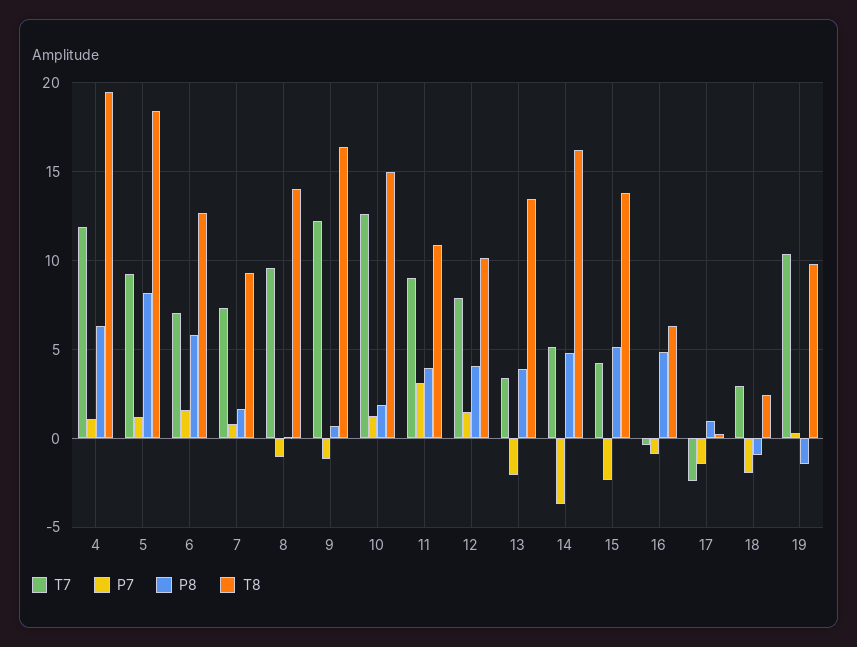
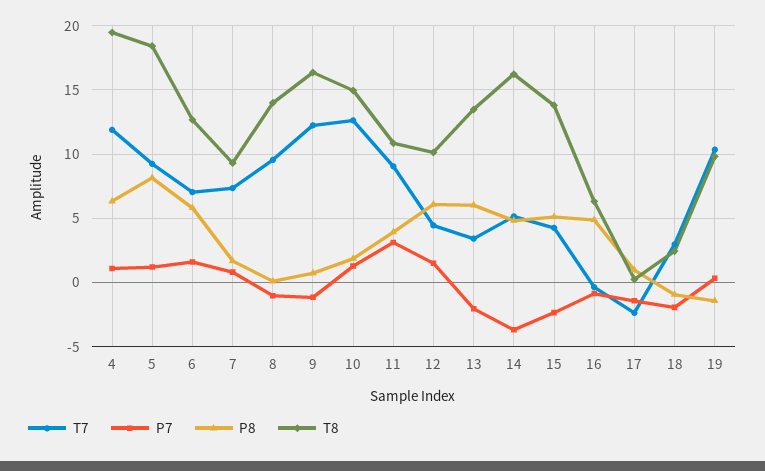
T7, 12: 8 -> 4.5
P8, 12: 4 -> 6
P8, 13: 4 -> 6

